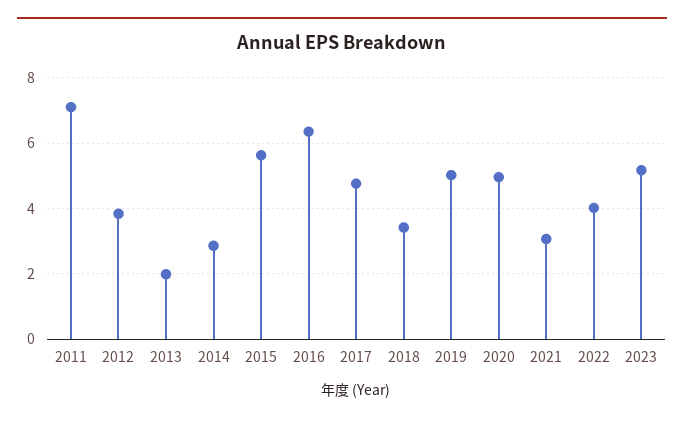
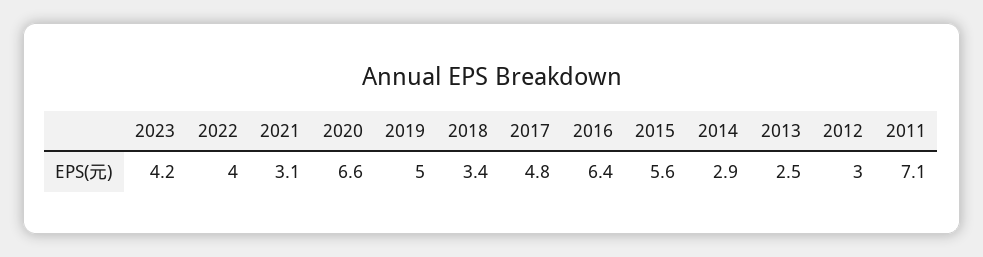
2012: 3.8 -> 3
2013: 2 -> 2.5
2020: 5 -> 6.6
2023: 5.2 -> 4.2

